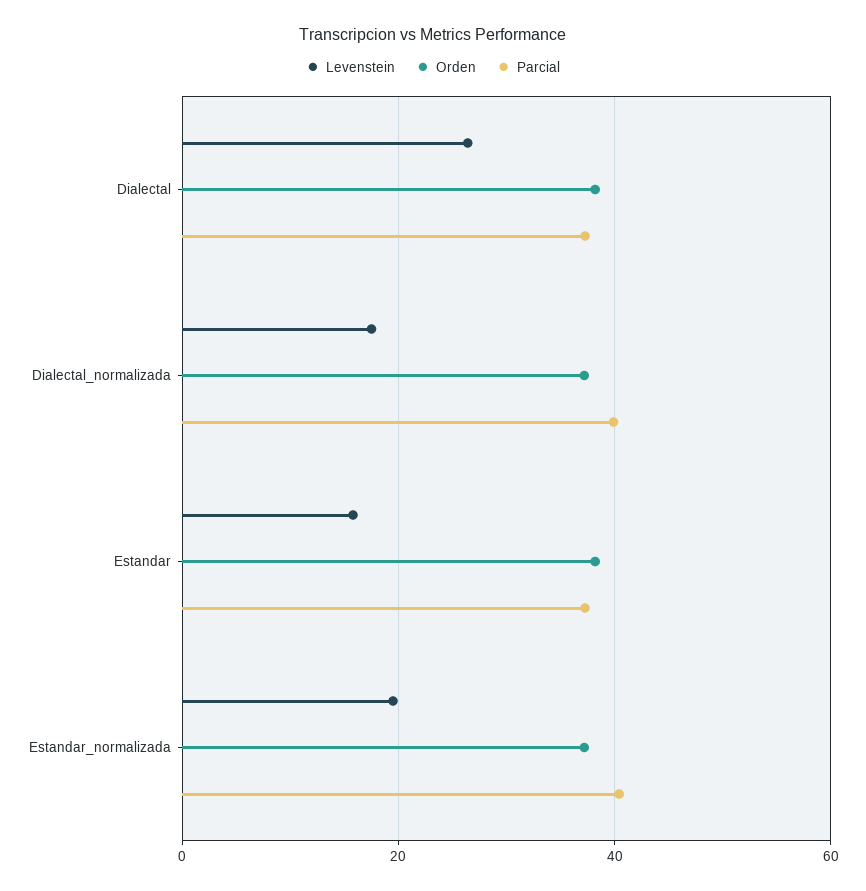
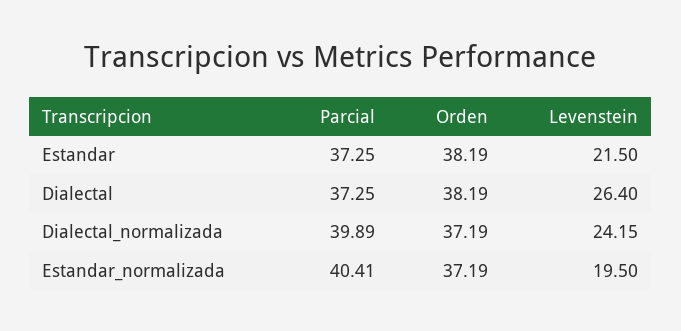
Levenstein, Dialectal_normalizada: 18 -> 24.15
Levenstein, Estandar: 16 -> 21.5

